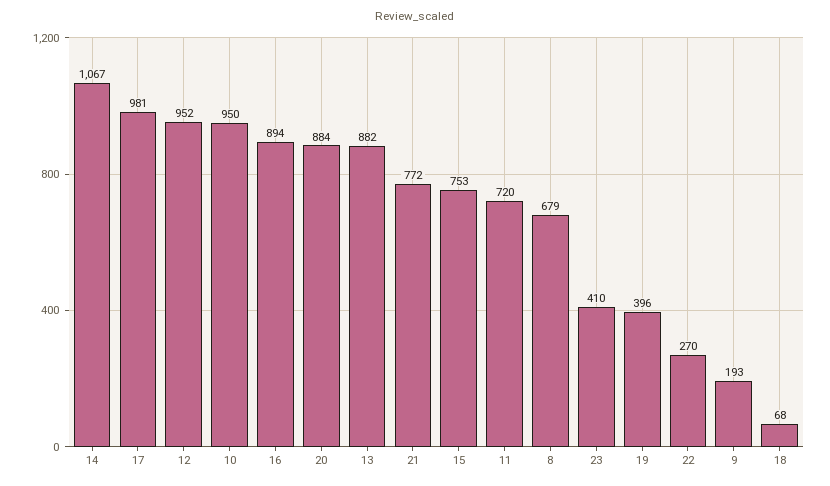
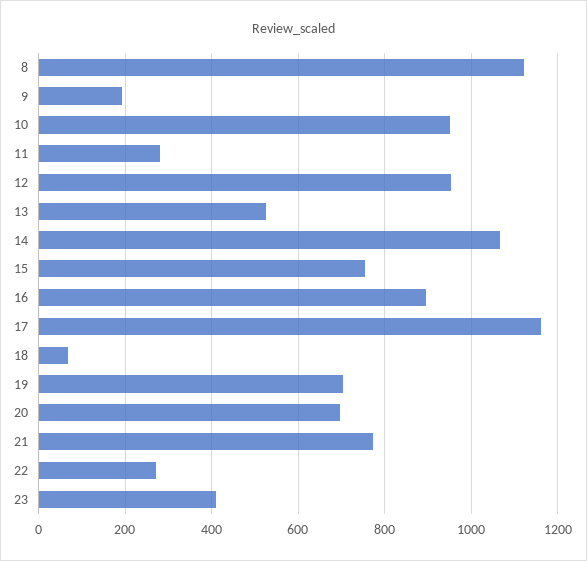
17: 981 -> 1160
20: 884 -> 700
13: 882 -> 520
11: 720 -> 280
8: 679 -> 1120
19: 396 -> 700

